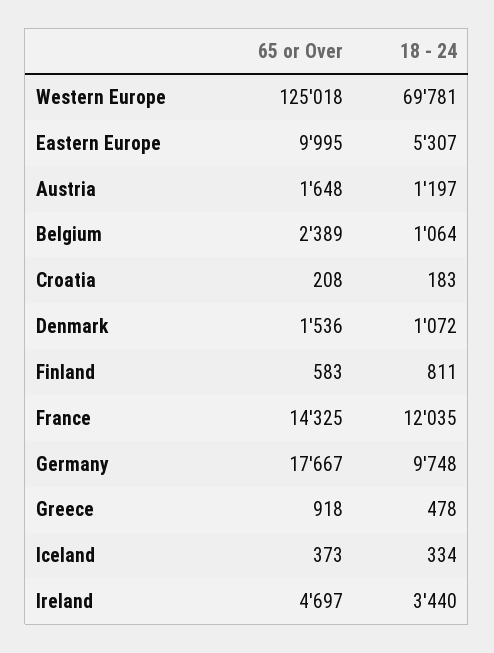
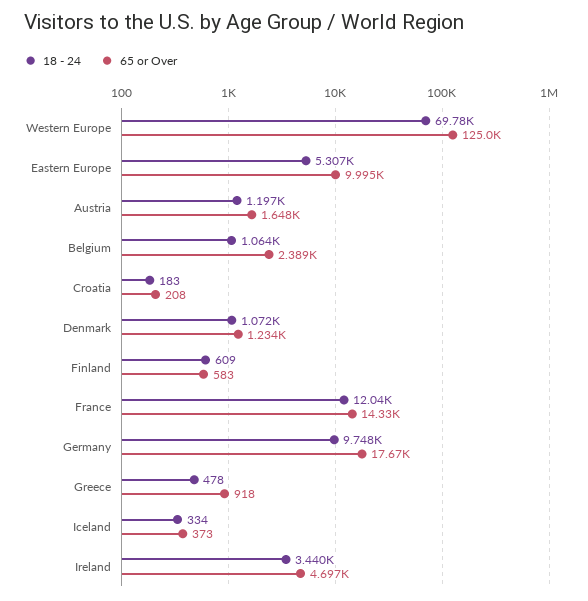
65 or Over, Denmark: 1536 -> 1234
18 - 24, Finland: 811 -> 609

